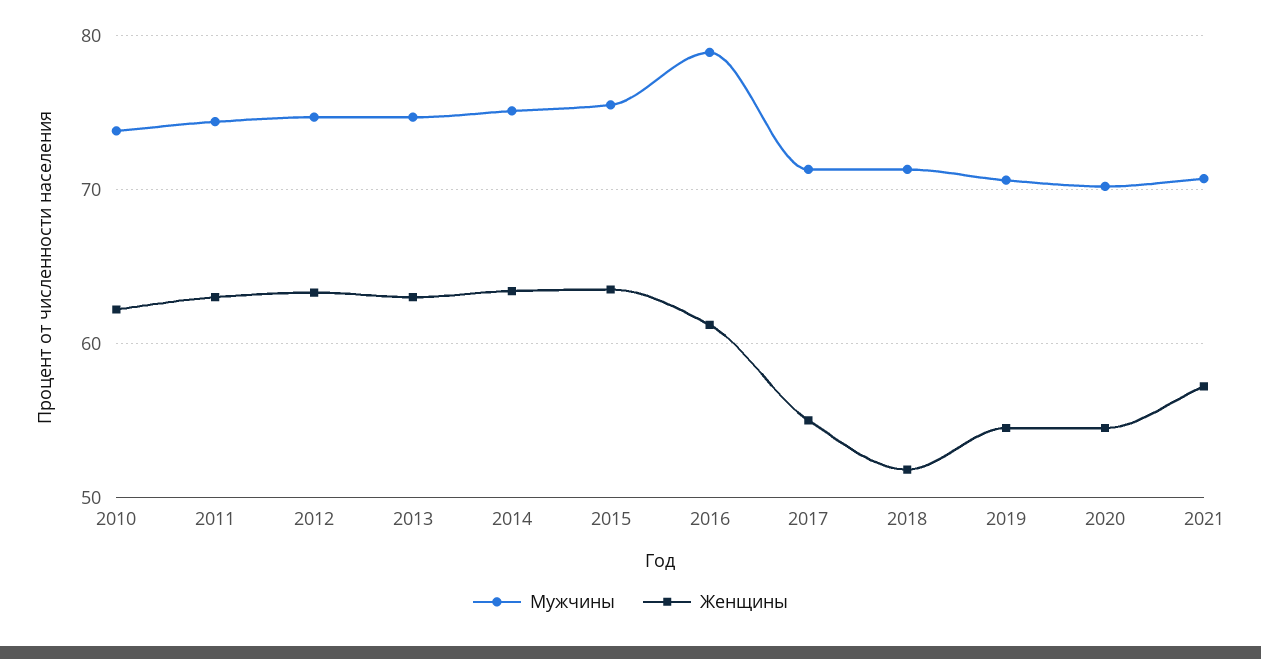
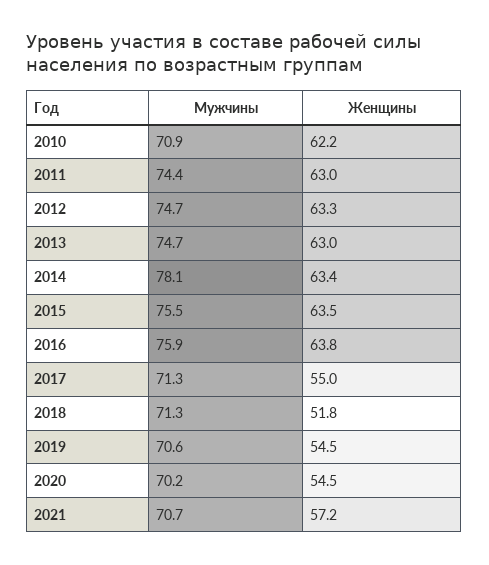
Мужчины, 2010: 74 -> 70.9
Мужчины, 2014: 75 -> 78.1
Мужчины, 2016: 79 -> 75.9
Женщины, 2016: 61 -> 63.8

